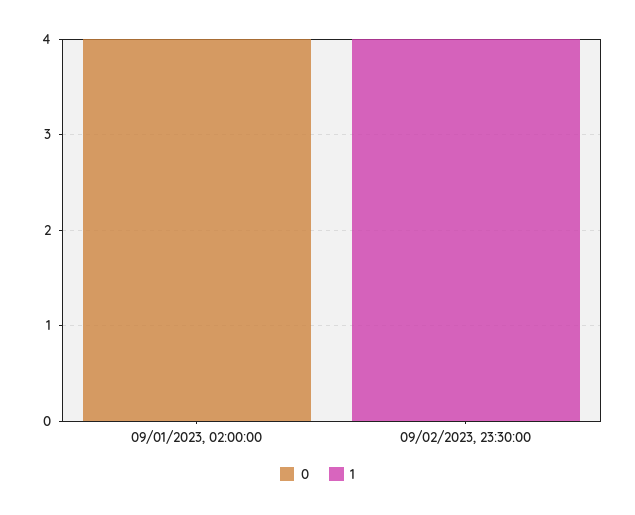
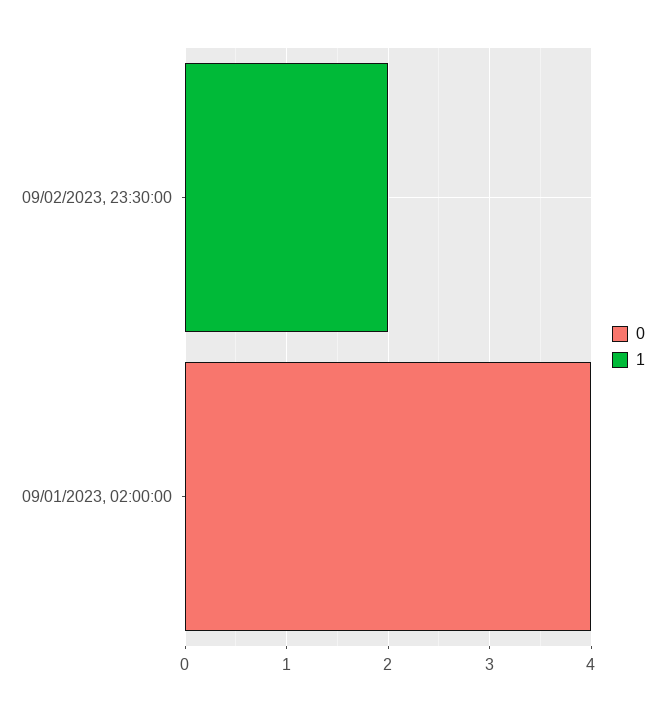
1, 09/02/2023, 23:30:00: 4 -> 2

